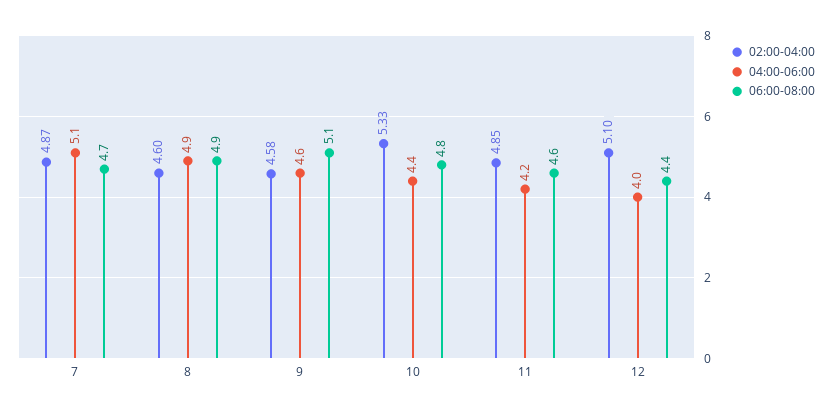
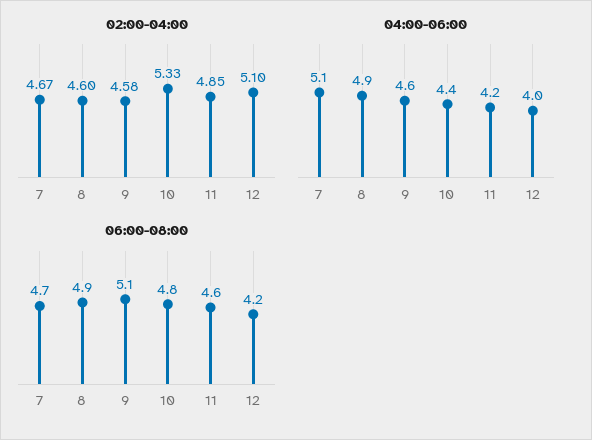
02:00-04:00, 7: 4.87 -> 4.67
06:00-08:00, 12: 4.4 -> 4.2

